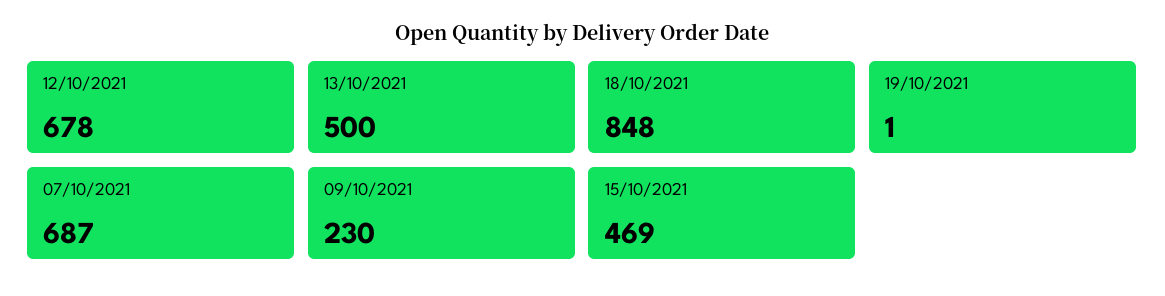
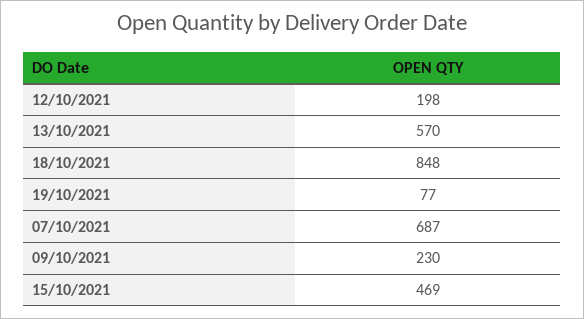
12/10/2021: 678 -> 198
13/10/2021: 500 -> 570
19/10/2021: 1 -> 77

